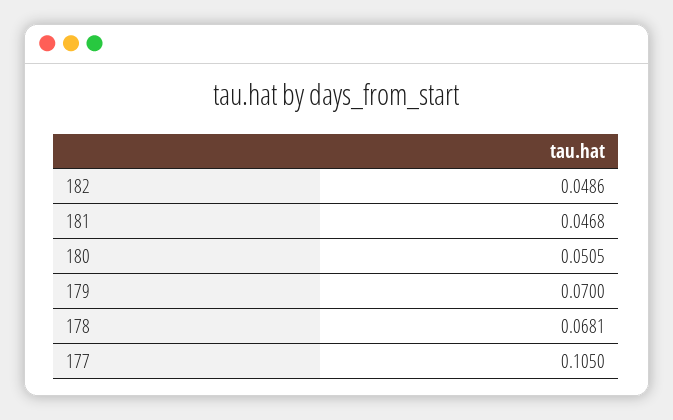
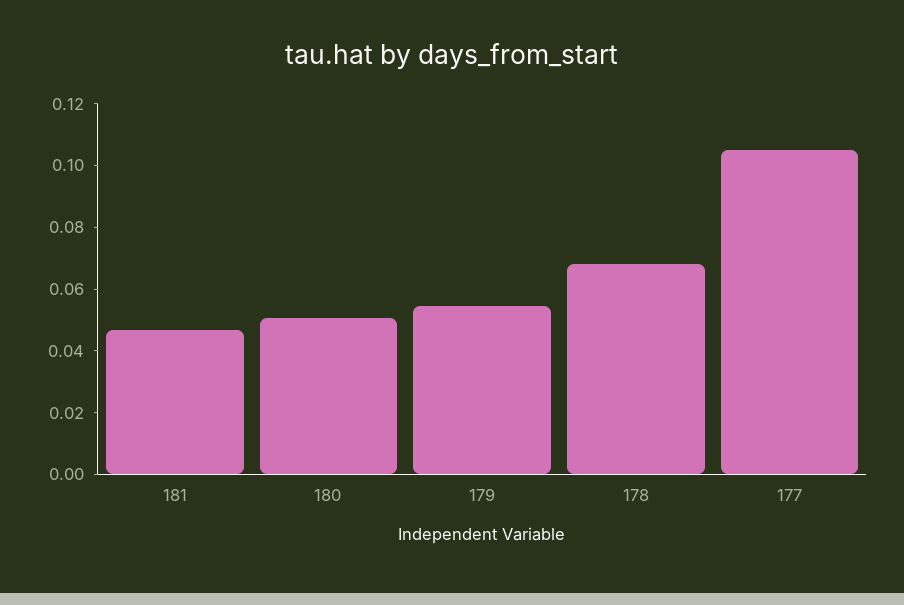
182: 0.0486 -> none
179: 0.07 -> 0.055

